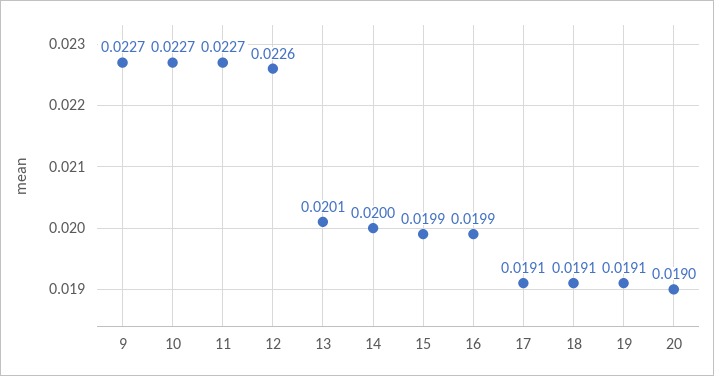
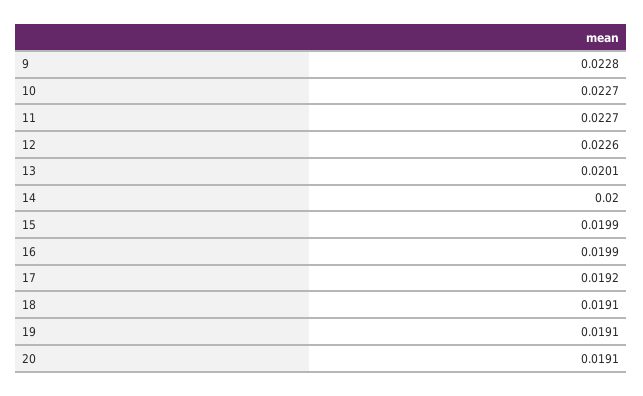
9: 0.0227 -> 0.0228
17: 0.0191 -> 0.0192
20: 0.019 -> 0.0191

